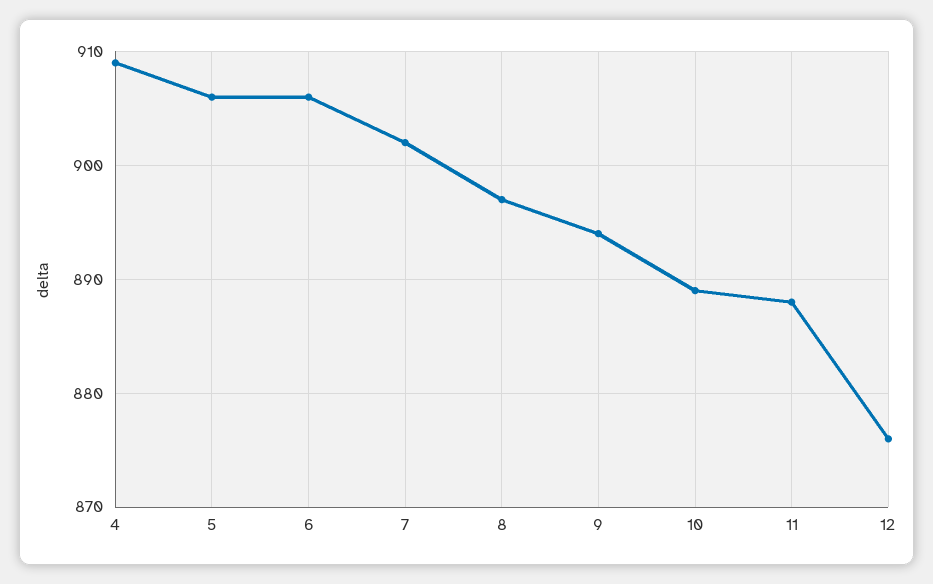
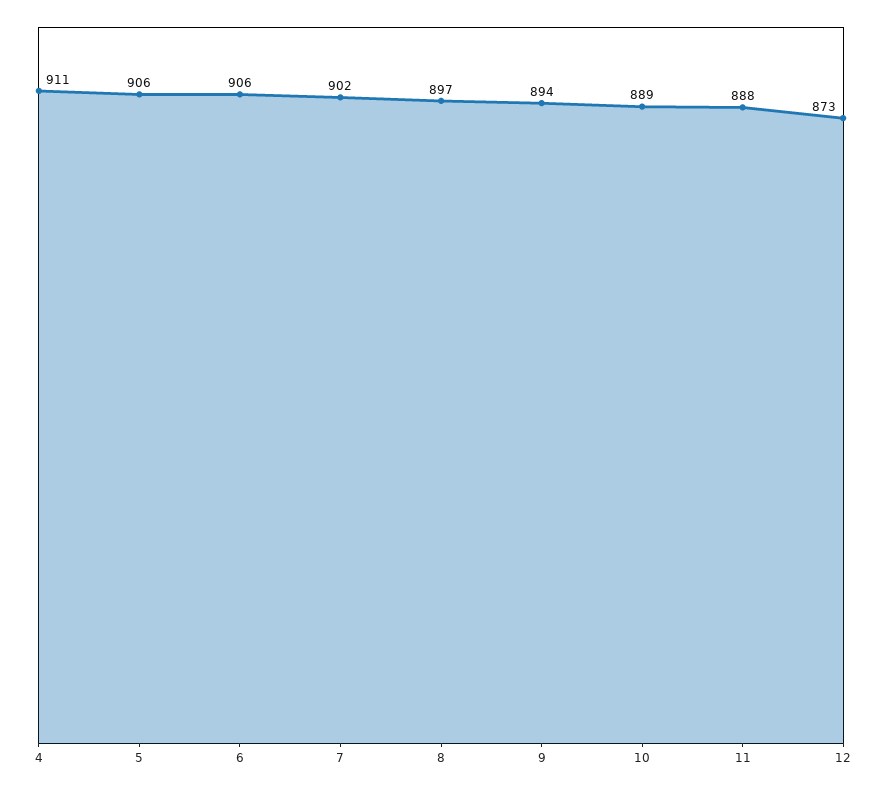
4: 909 -> 911
12: 876 -> 873

